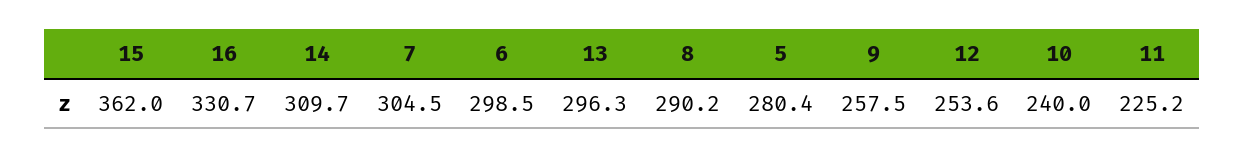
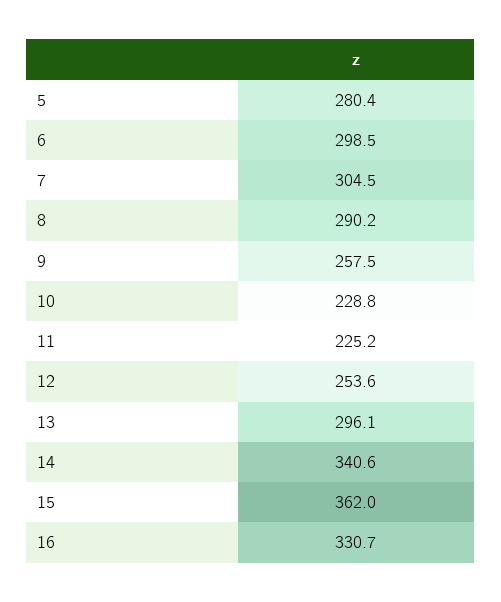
14: 309.7 -> 340.6
13: 296.3 -> 296.1
10: 240 -> 228.8

